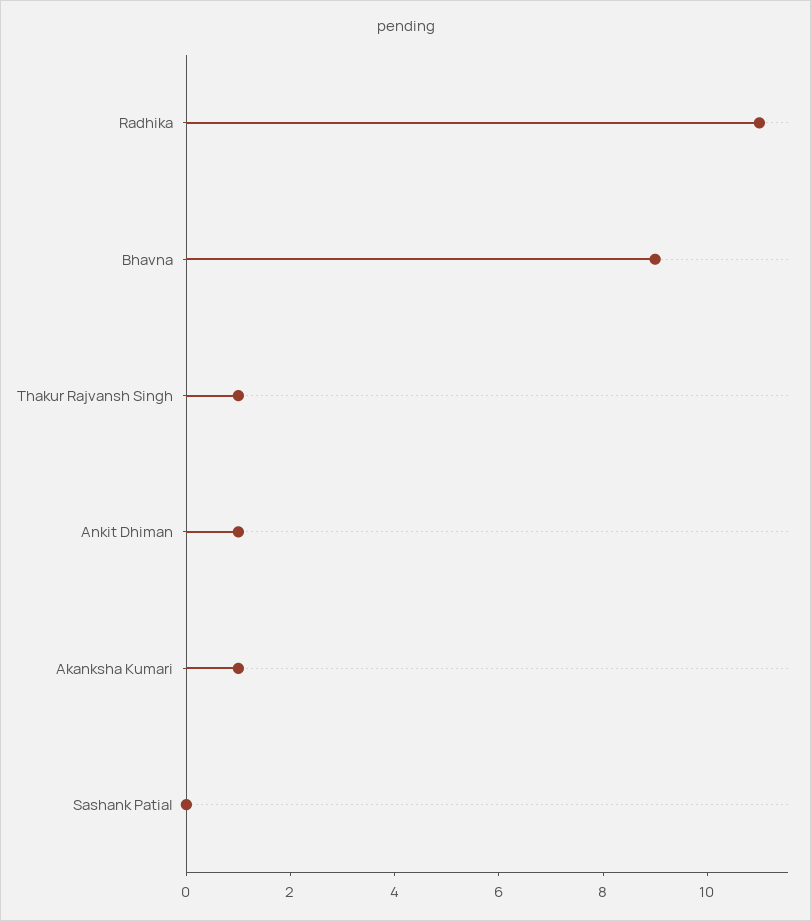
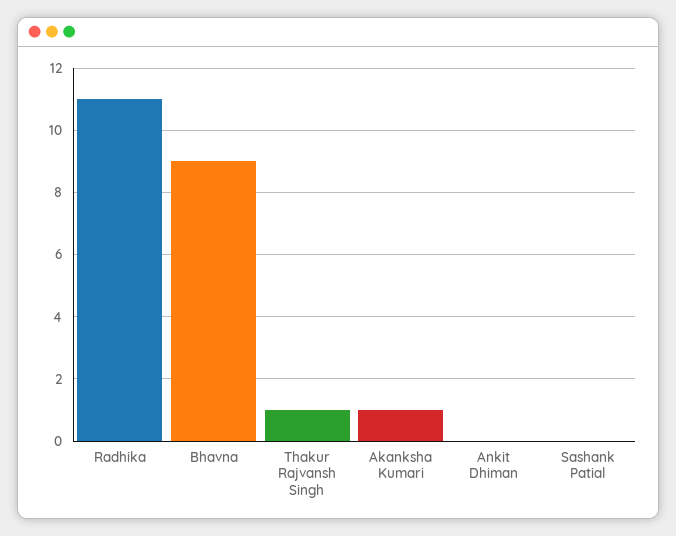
Ankit Dhiman: 1 -> 0

